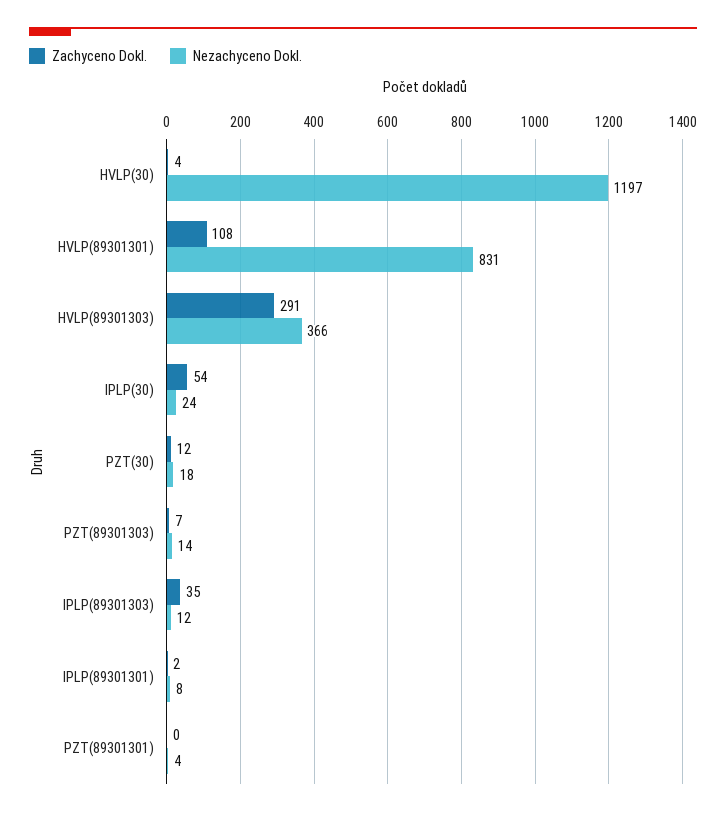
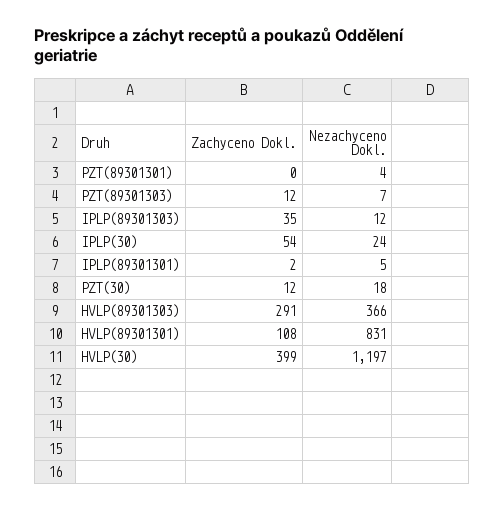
Zachyceno Dokl., HVLP(30): 4 -> 399
Zachyceno Dokl., PZT(89301303): 7 -> 12
Nezachyceno Dokl., PZT(89301303): 14 -> 7
Nezachyceno Dokl., IPLP(89301301): 8 -> 5

